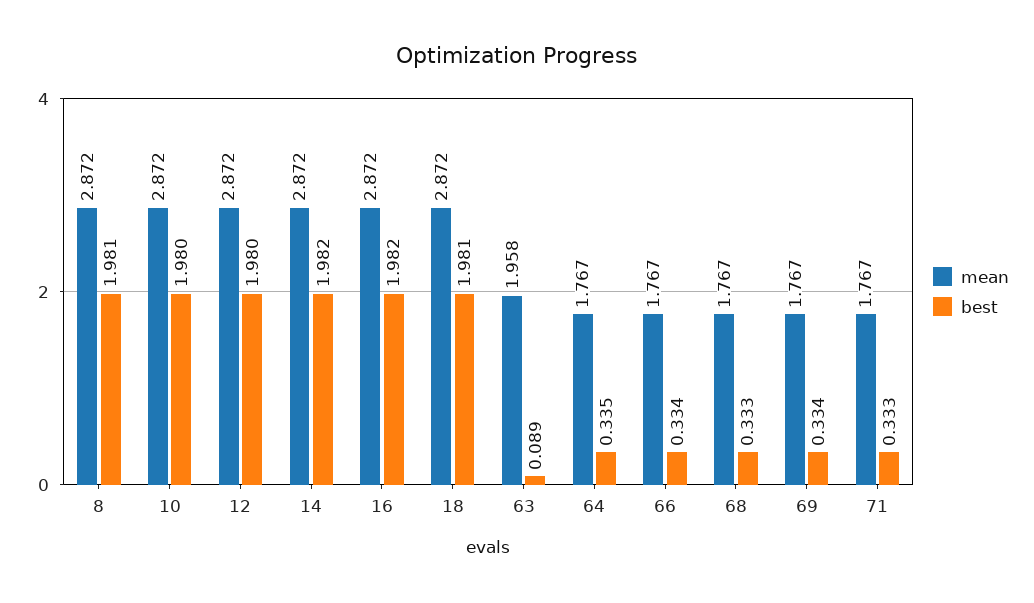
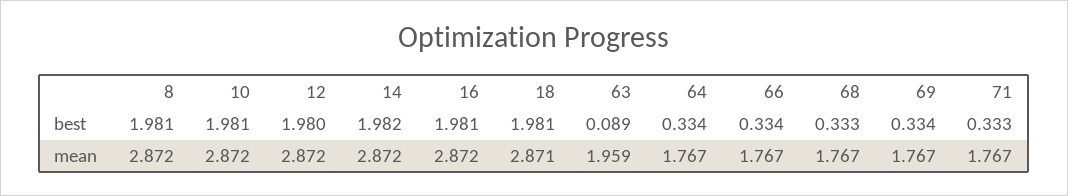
best, 10: 1.98 -> 1.981
best, 16: 1.982 -> 1.981
mean, 18: 2.872 -> 2.871
mean, 63: 1.958 -> 1.959
best, 64: 0.335 -> 0.334

